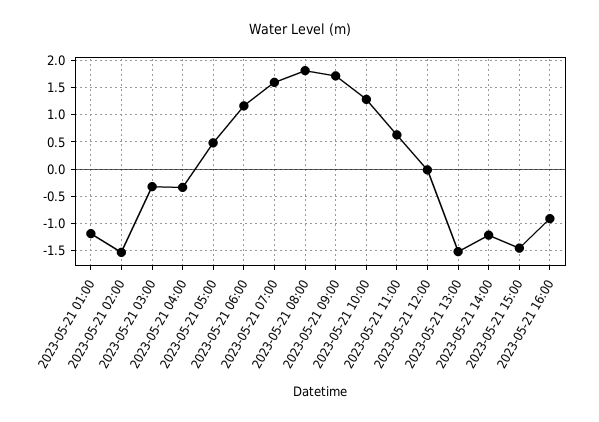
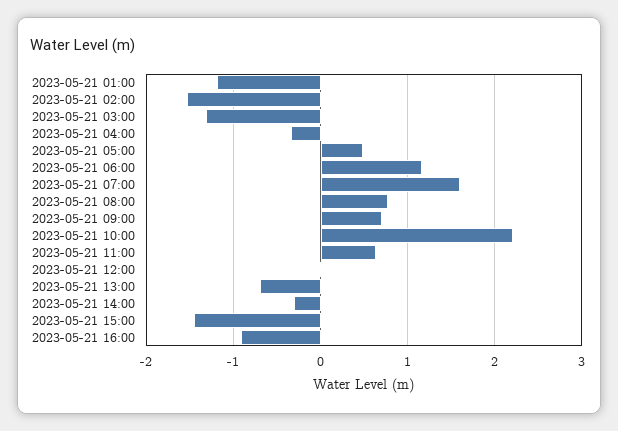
2023-05-21 03:00: -0.25 -> -1.3
2023-05-21 08:00: 1.75 -> 0.8
2023-05-21 09:00: 1.75 -> 0.7
2023-05-21 10:00: 1.25 -> 2.2
2023-05-21 13:00: -1.5 -> -0.7
2023-05-21 14:00: -1.25 -> -0.3

